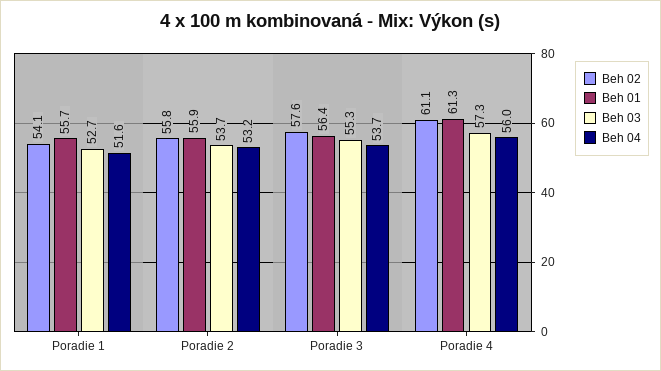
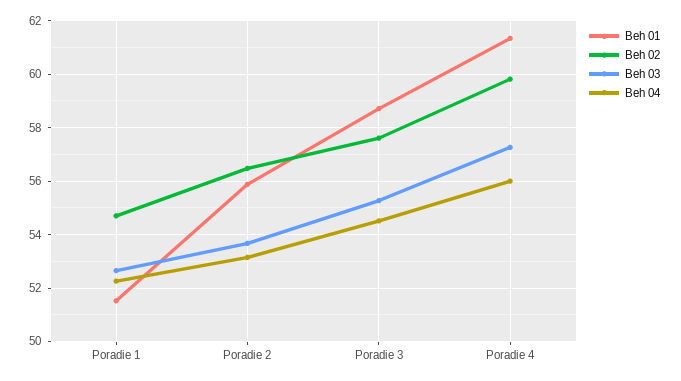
Beh 02, Poradie 1: 54.1 -> 54.75
Beh 01, Poradie 1: 55.7 -> 51.5
Beh 04, Poradie 1: 51.6 -> 52.25
Beh 02, Poradie 2: 55.8 -> 56.5
Beh 01, Poradie 3: 56.4 -> 58.75
Beh 04, Poradie 3: 53.7 -> 54.5
Beh 02, Poradie 4: 61.1 -> 59.75

